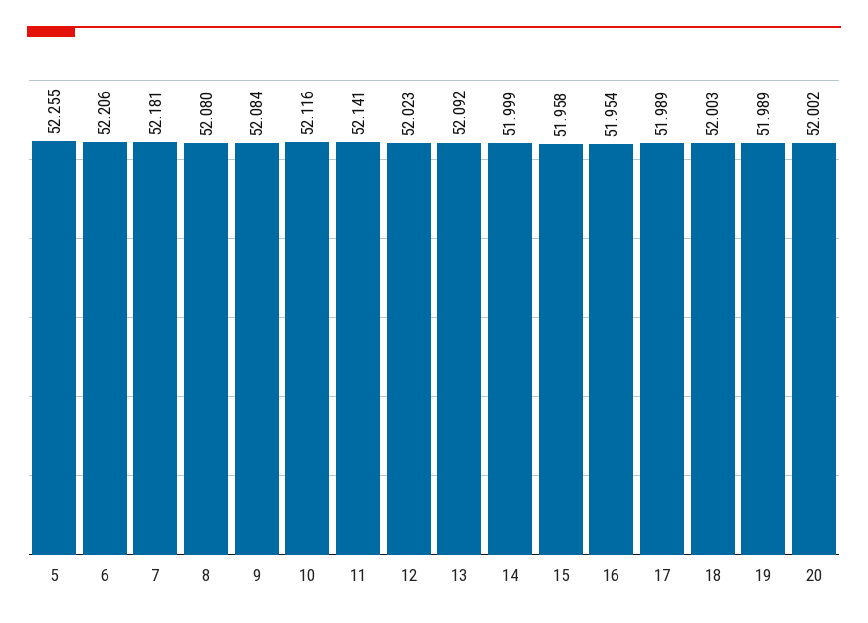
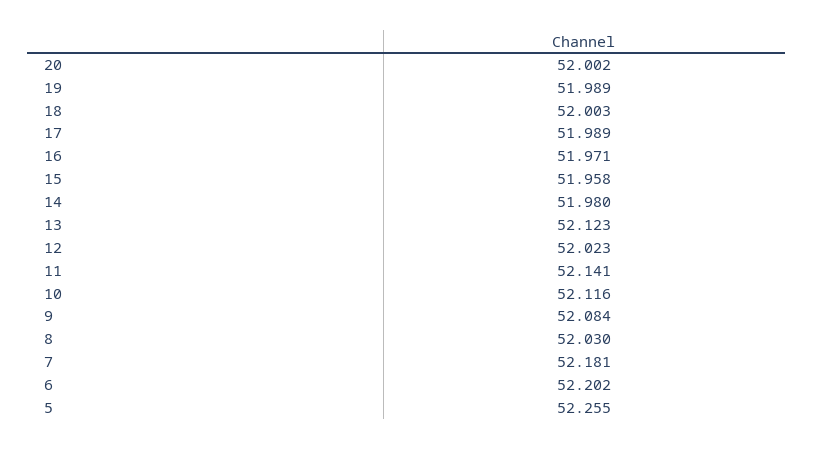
6: 52.206 -> 52.202
8: 52.08 -> 52.03
13: 52.092 -> 52.123
14: 51.999 -> 51.98
16: 51.954 -> 51.971

